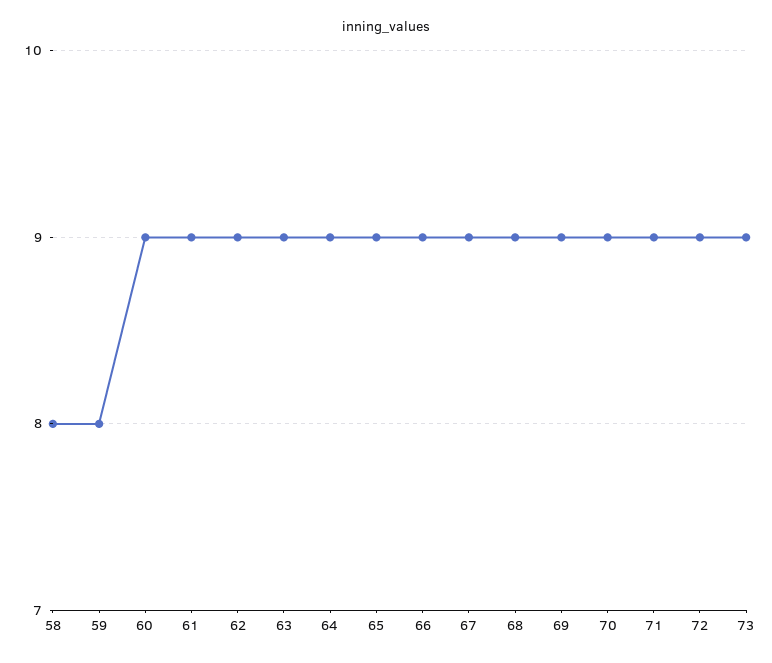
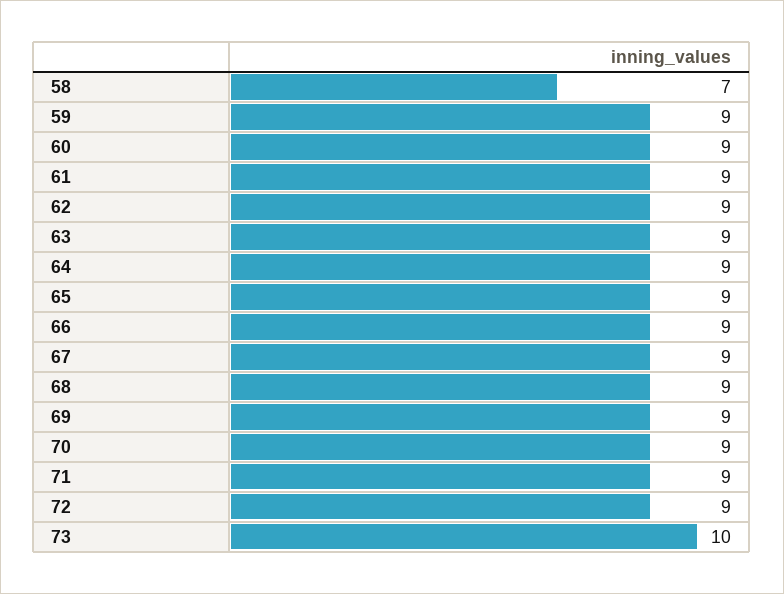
58: 8 -> 7
59: 8 -> 9
73: 9 -> 10

